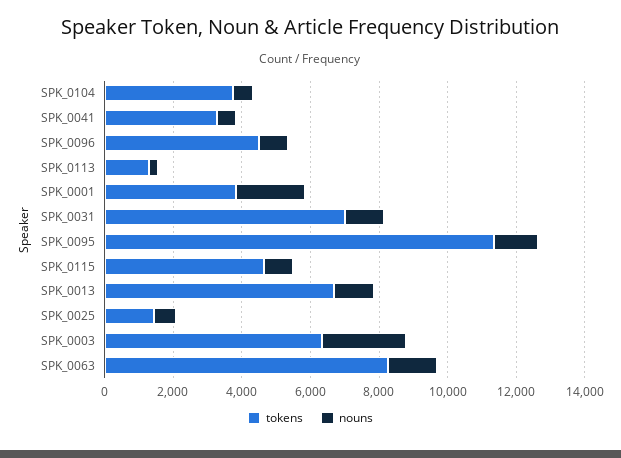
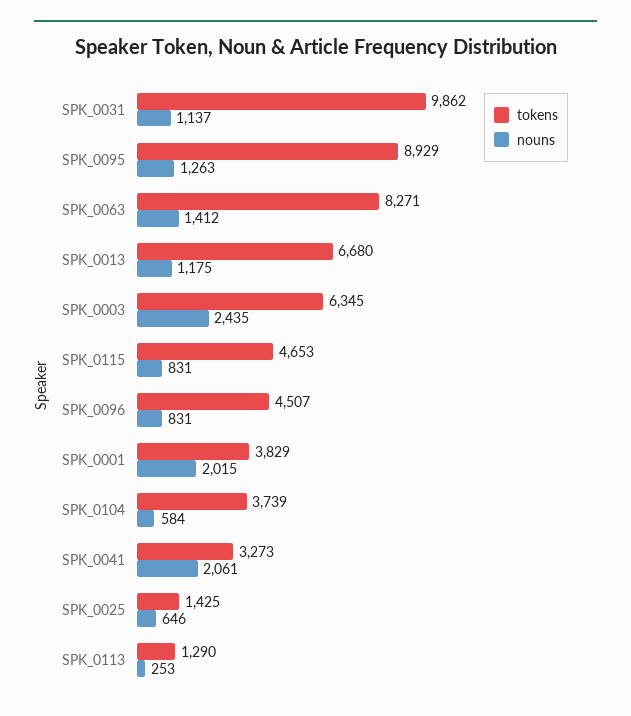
nouns, SPK_0041: 500 -> 2061
tokens, SPK_0031: 7000 -> 9862
tokens, SPK_0095: 11500 -> 8929

